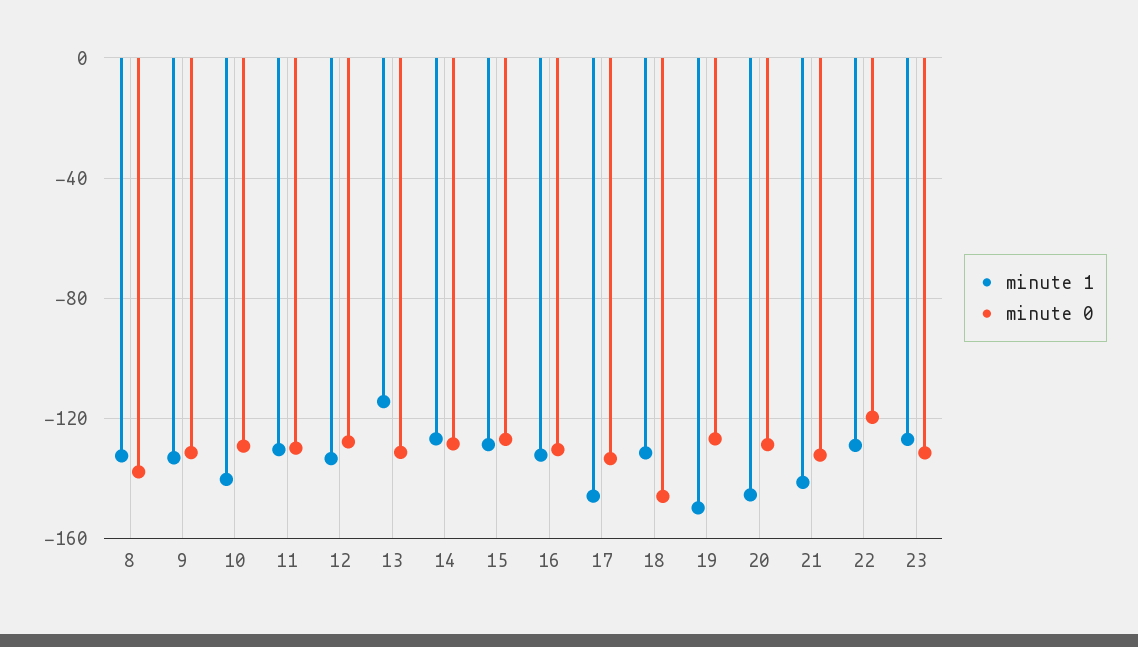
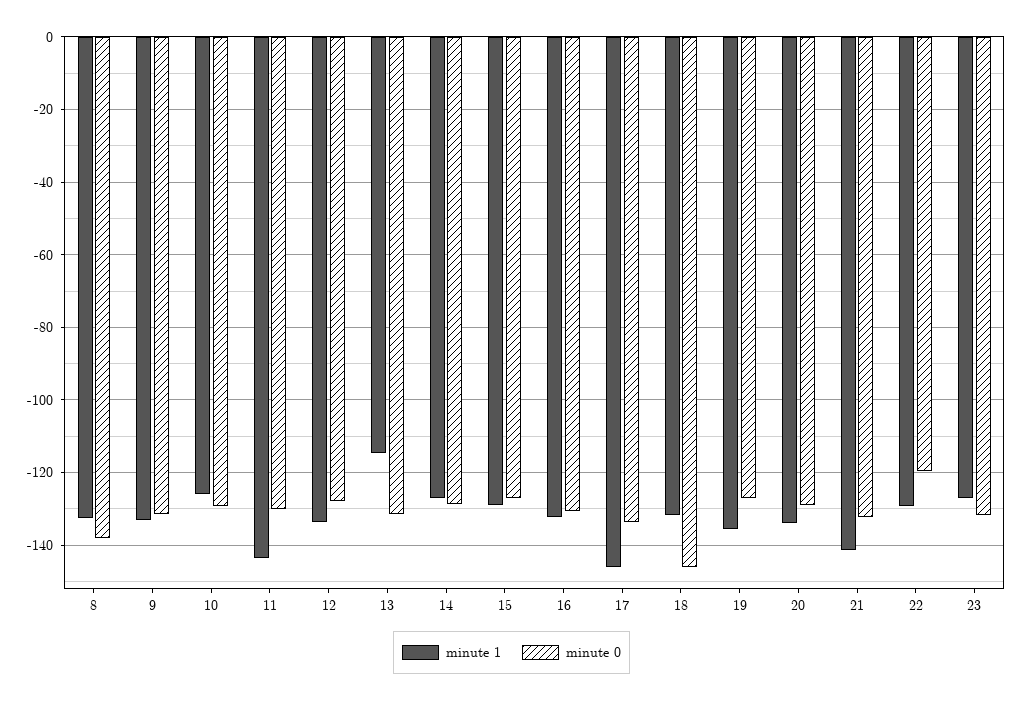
minute 1, 10: -140 -> -126
minute 1, 11: -130 -> -144
minute 1, 19: -150 -> -136
minute 1, 20: -145 -> -134

